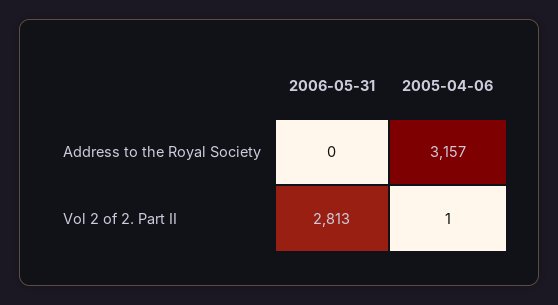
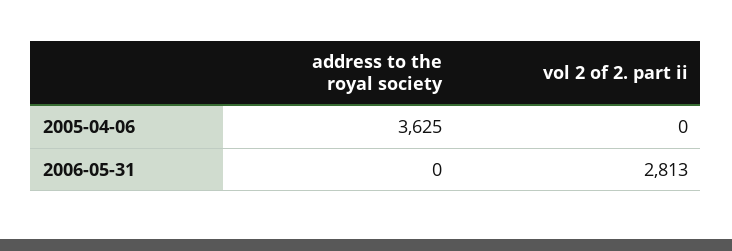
2005-04-06, Address to the Royal Society: 3157 -> 3625
2005-04-06, Vol 2 of 2. Part II: 1 -> 0

